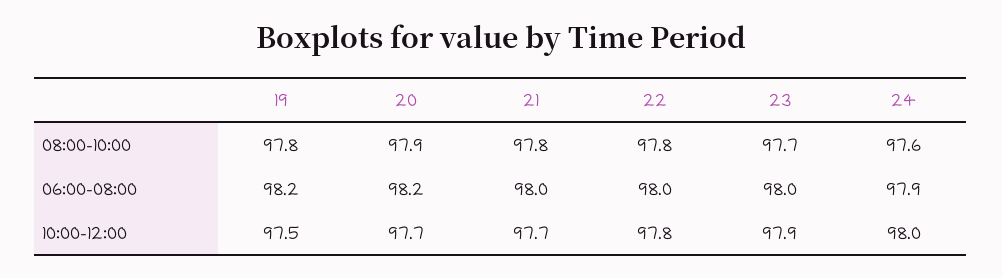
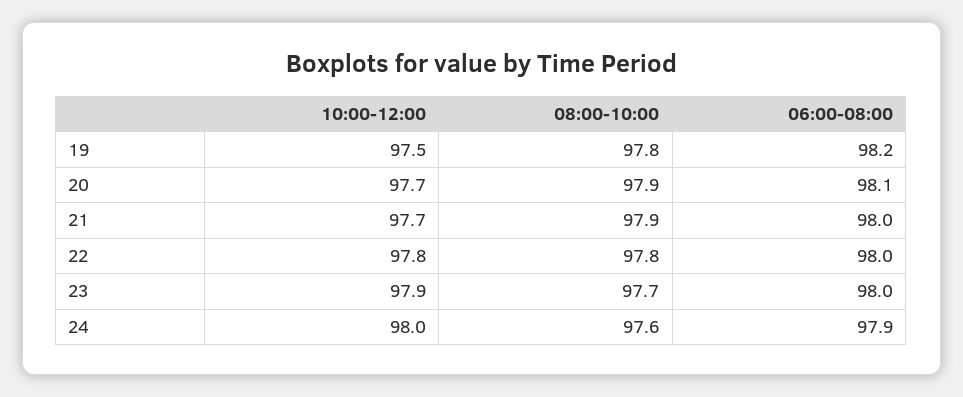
21, 08:00-10:00: 97.8 -> 97.9
20, 06:00-08:00: 98.2 -> 98.1

